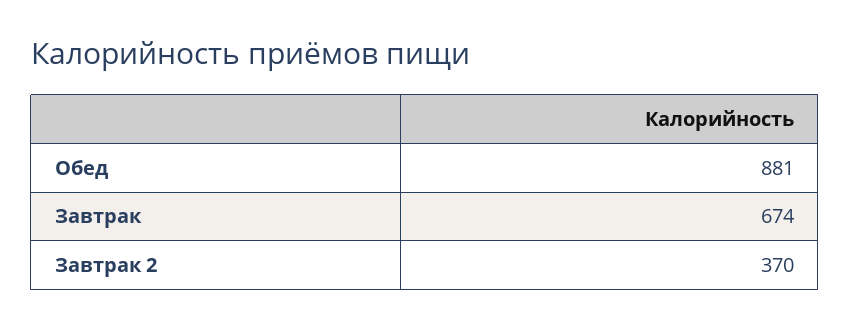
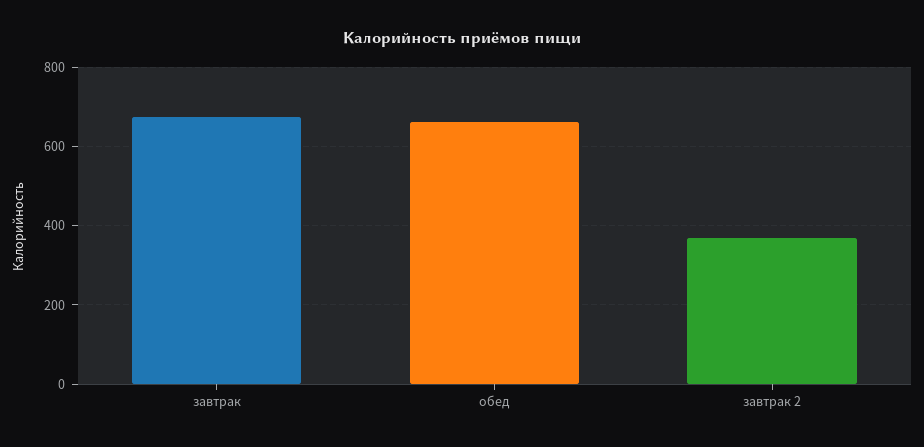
Обед: 881 -> 660

